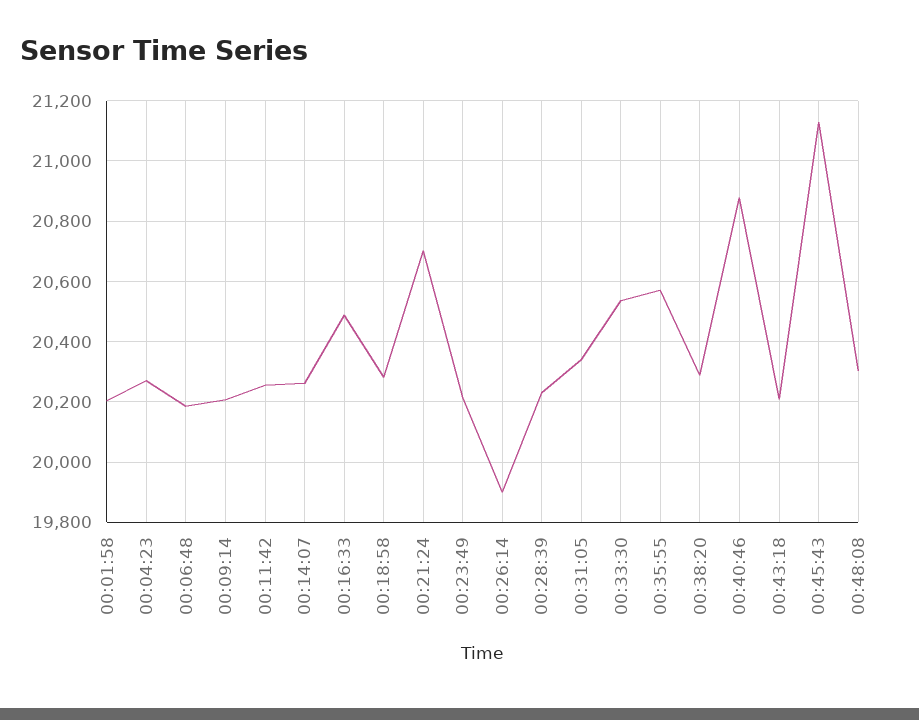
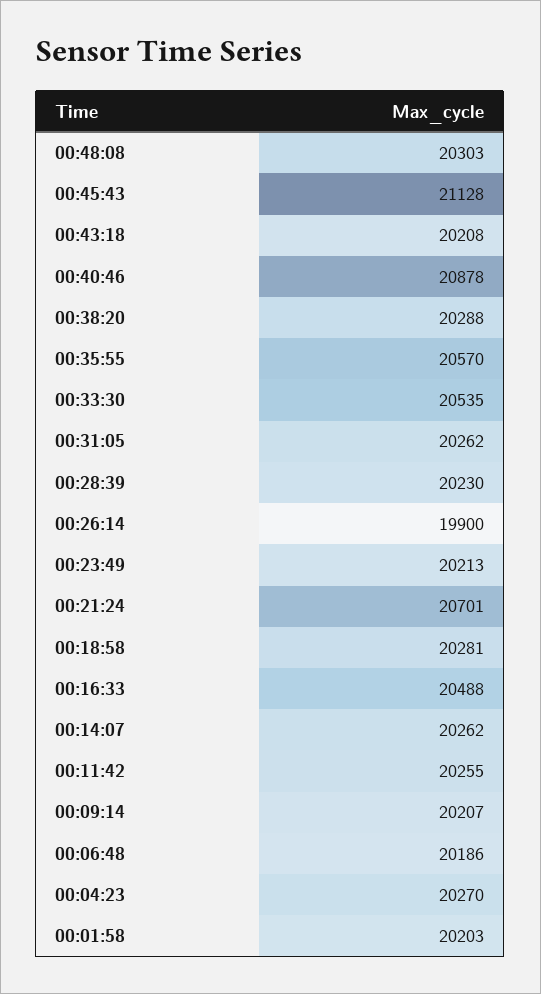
00:31:05: 20340 -> 20262

